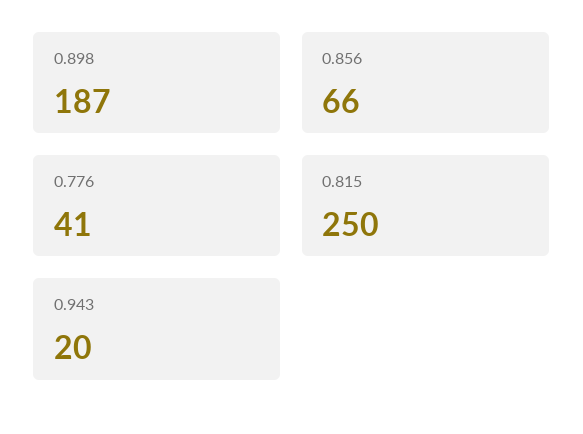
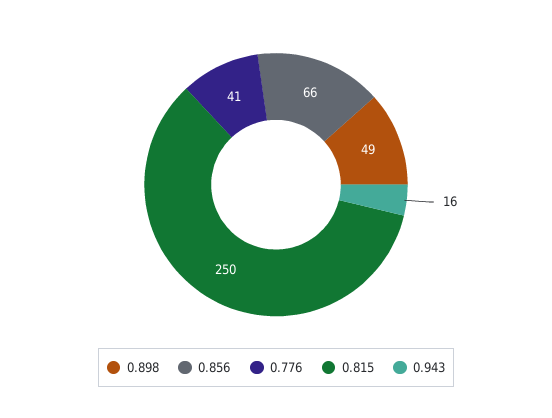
0.898: 187 -> 49
0.943: 20 -> 16

